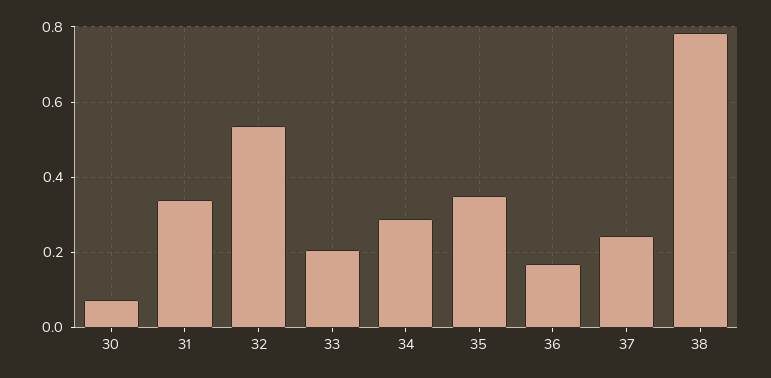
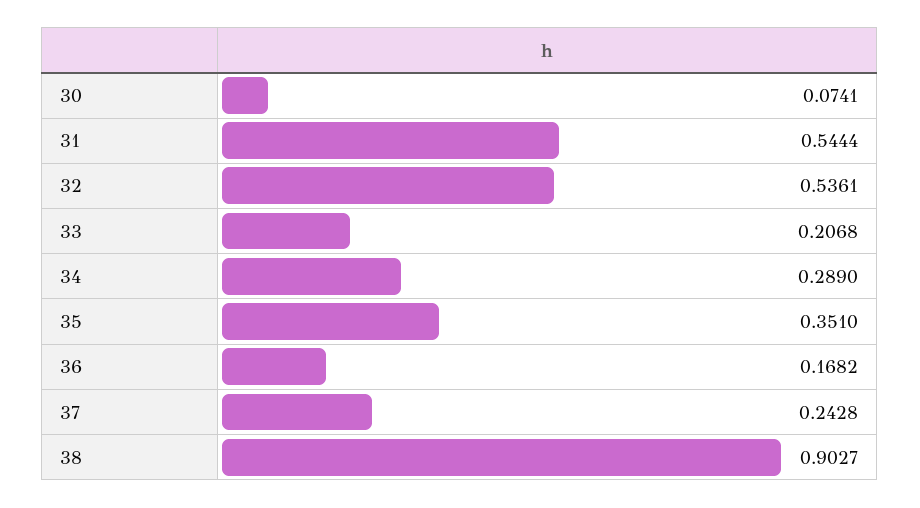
31: 0.34 -> 0.5444
38: 0.78 -> 0.9027

